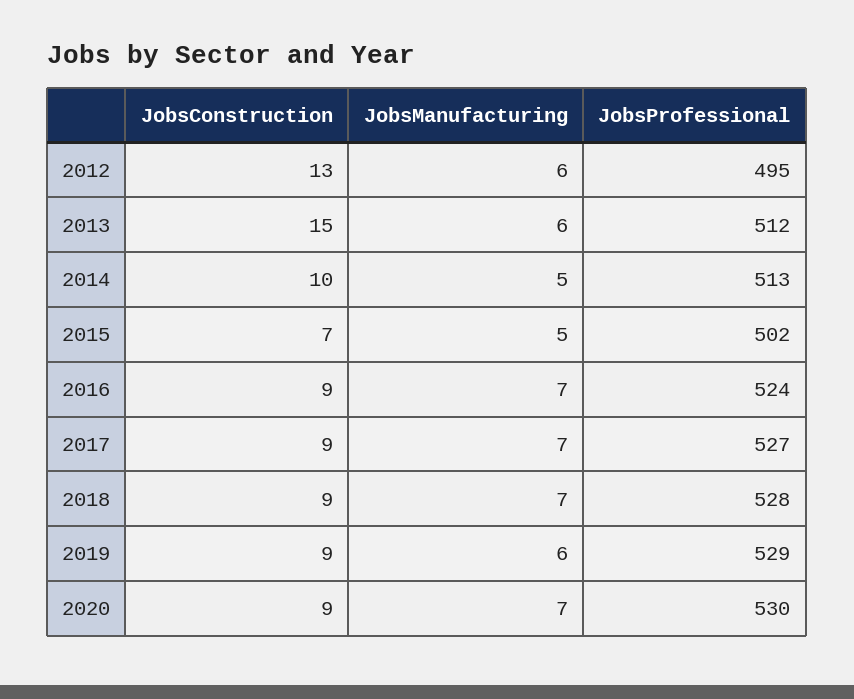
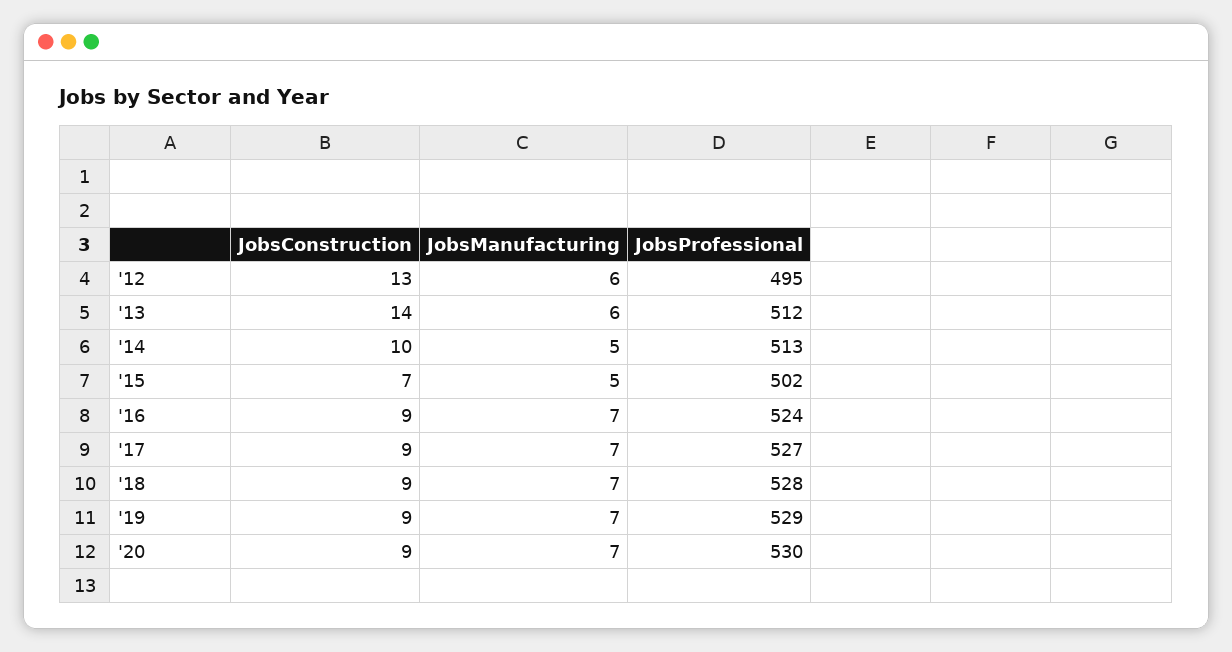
JobsConstruction, 2013: 15 -> 14
JobsManufacturing, 2019: 6 -> 7

